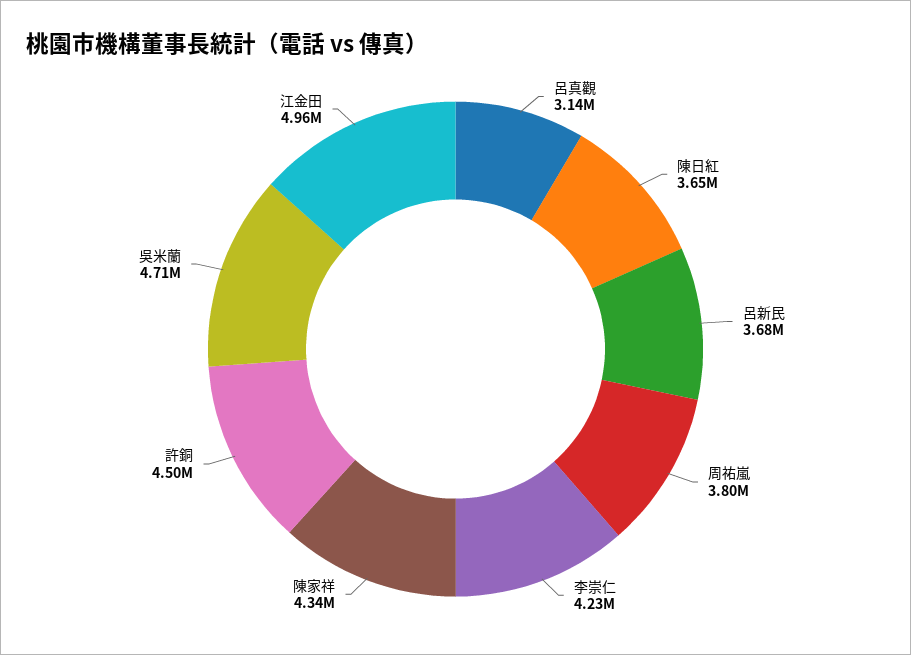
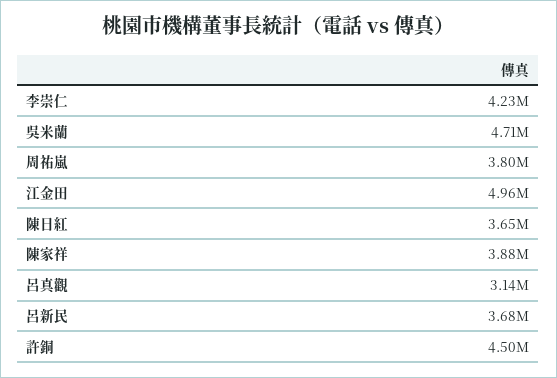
陳家祥: 4340000 -> 3880000

